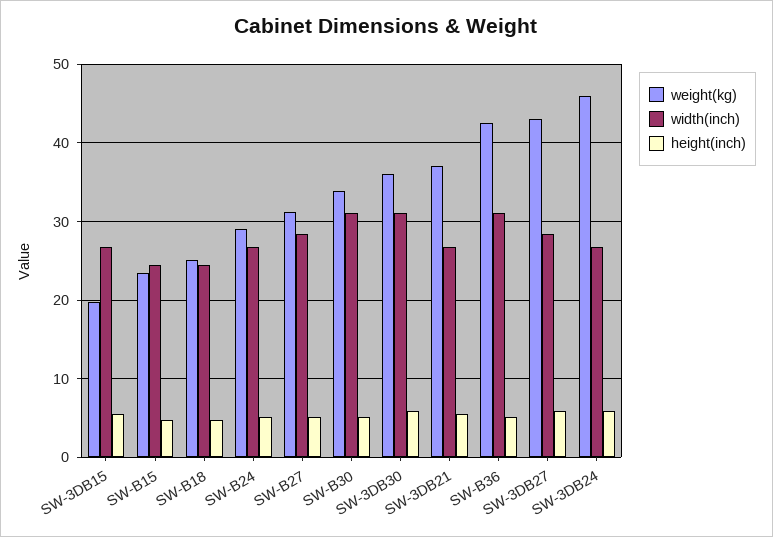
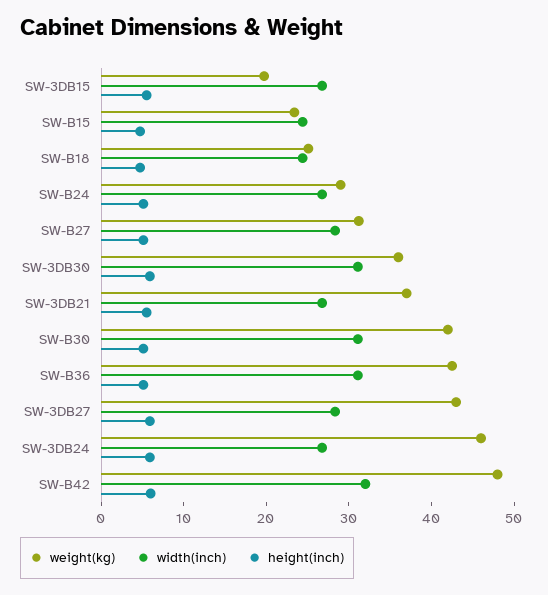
weight(kg), SW-B30: 34 -> 42
weight(kg), SW-B42: none -> 48
width(inch), SW-B42: none -> 32
height(inch), SW-B42: none -> 6

